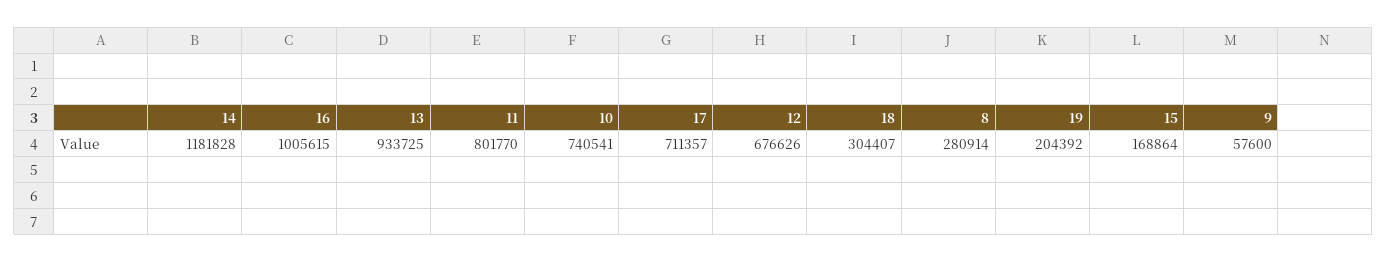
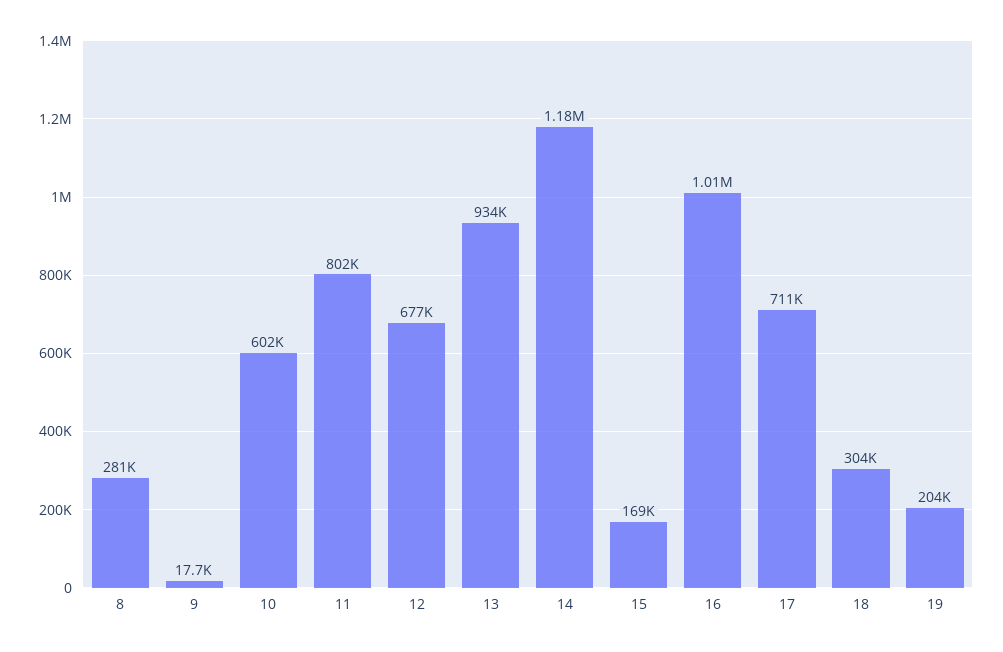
10: 740541 -> 602000
9: 57600 -> 17700

